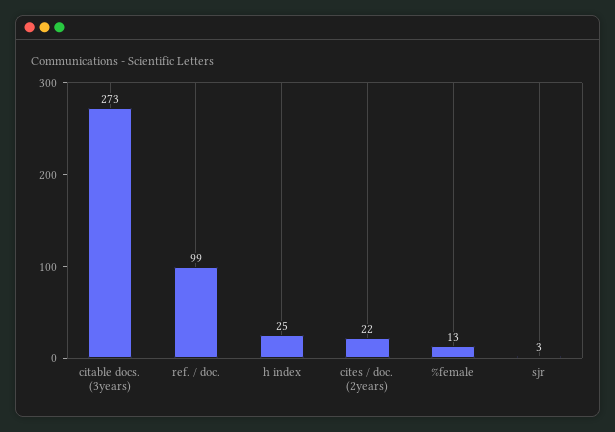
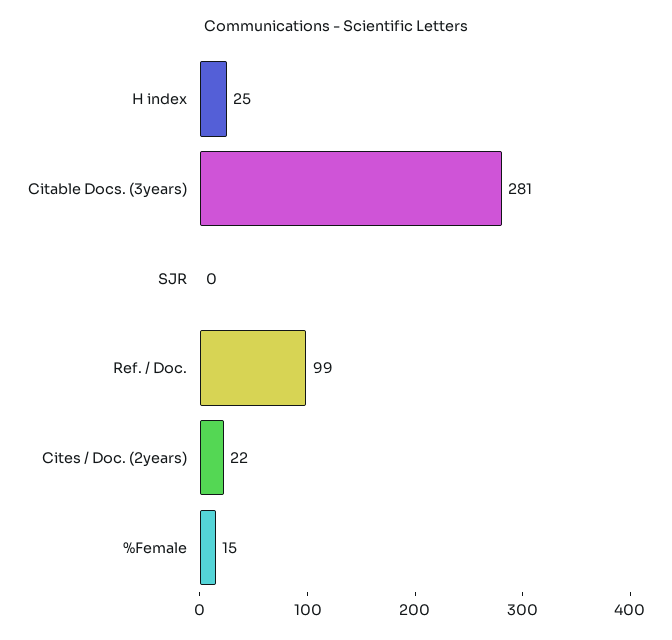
citable docs. (3years): 273 -> 281
%female: 13 -> 15
sjr: 3 -> 0

